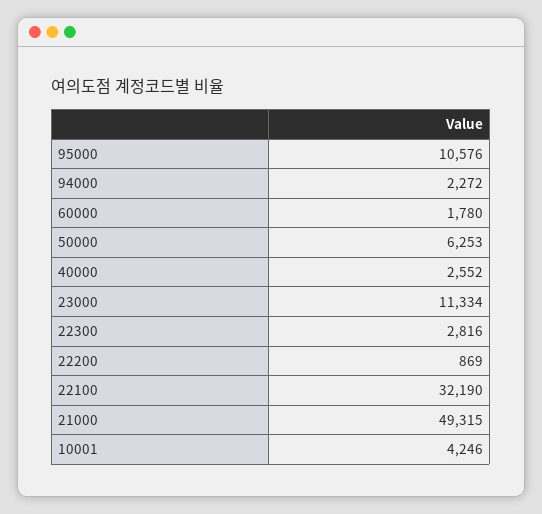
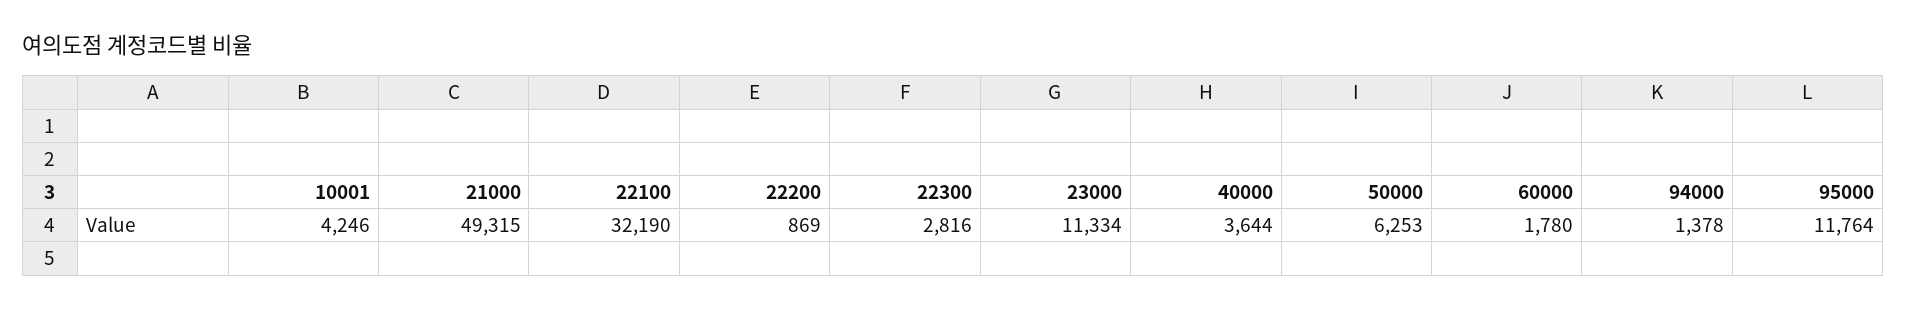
95000: 10576 -> 11764
94000: 2272 -> 1378
40000: 2552 -> 3644

